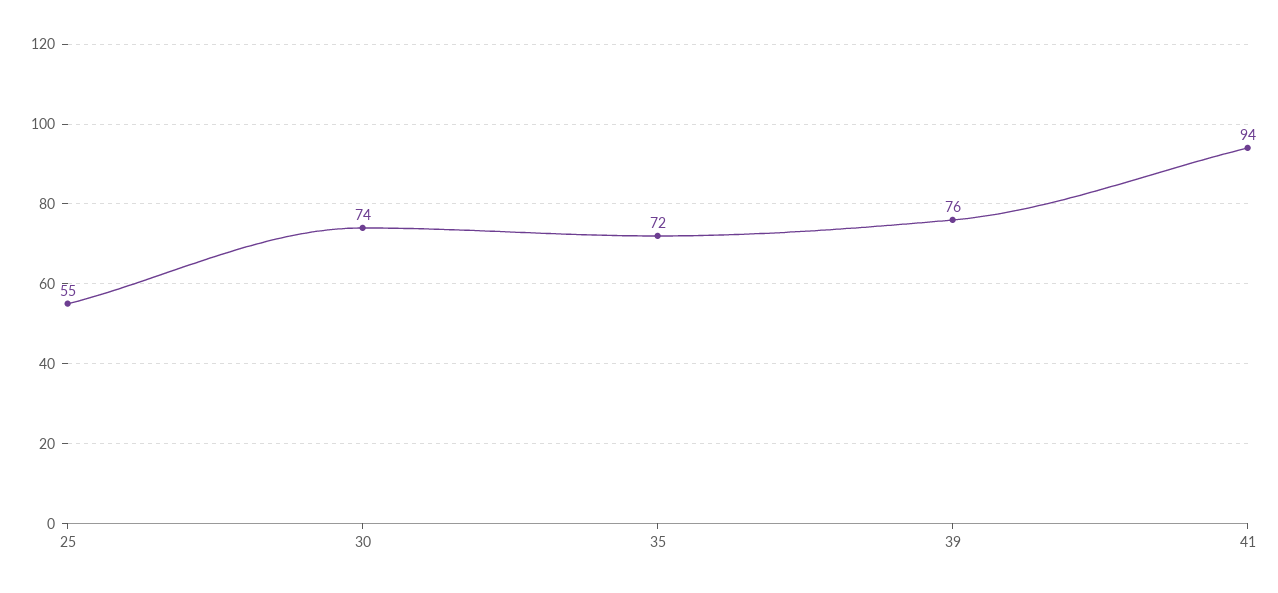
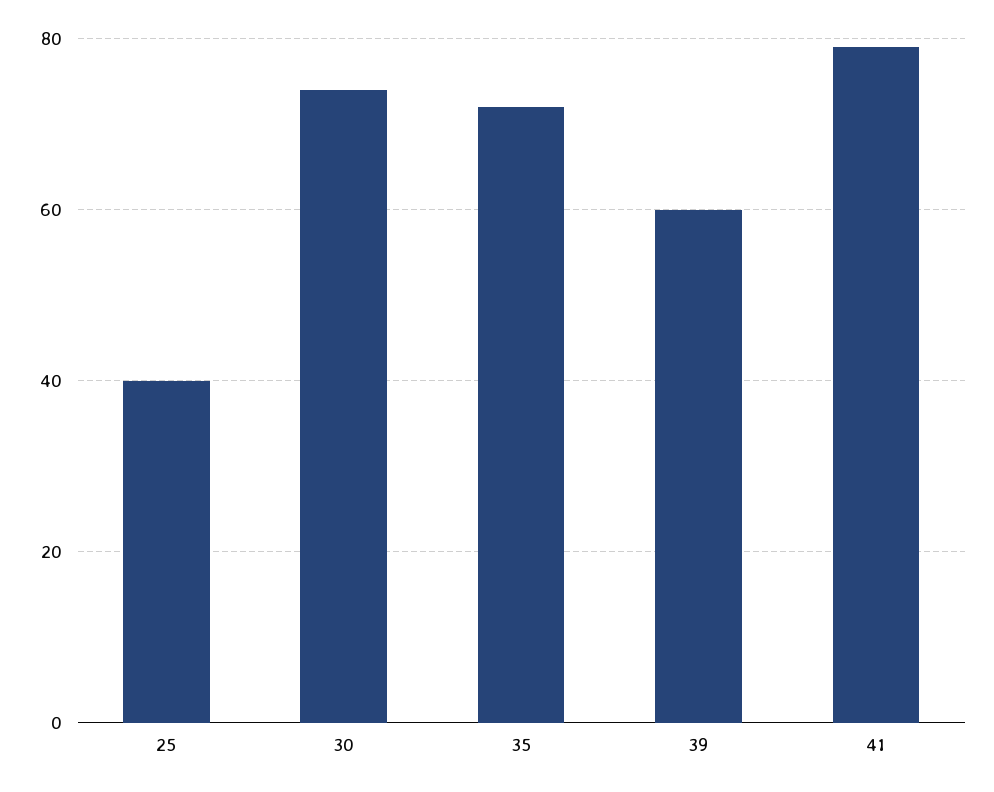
25: 55 -> 40
39: 76 -> 60
41: 94 -> 80

